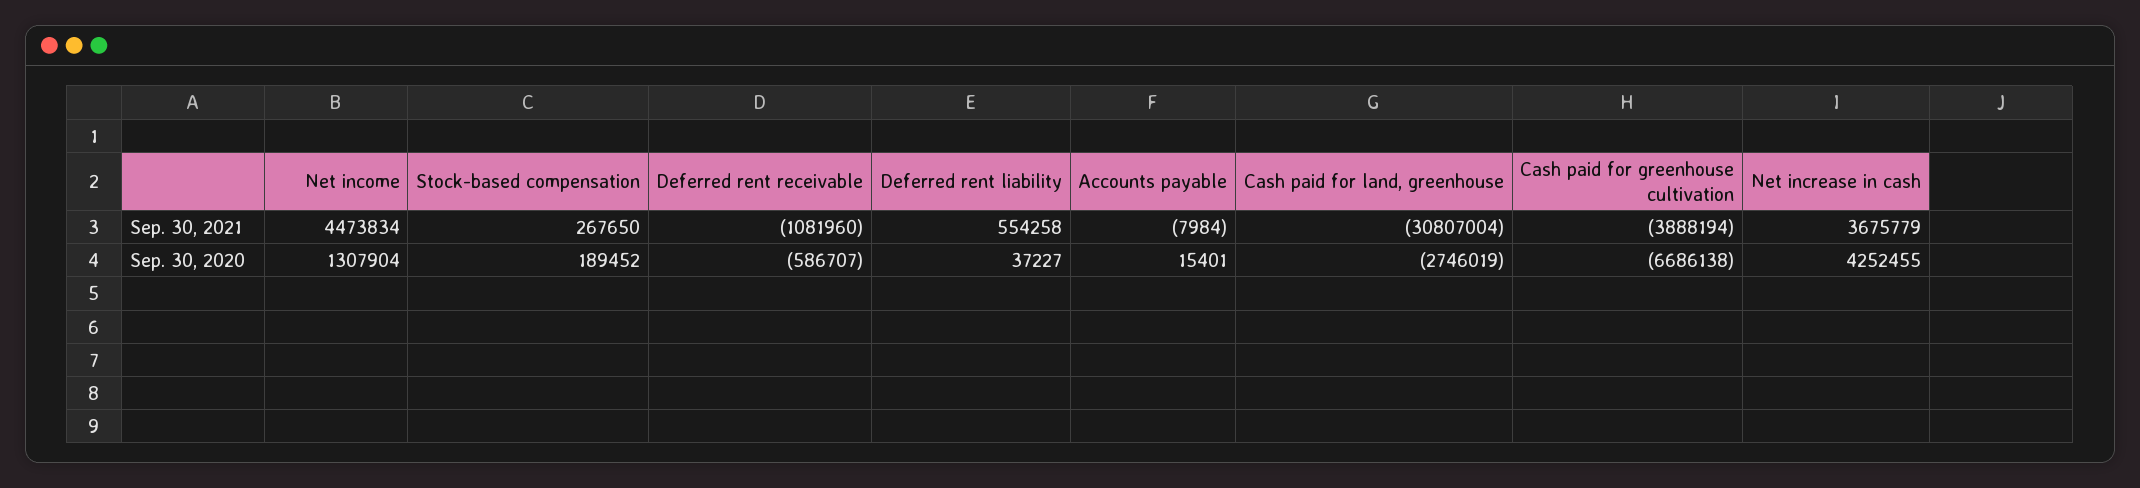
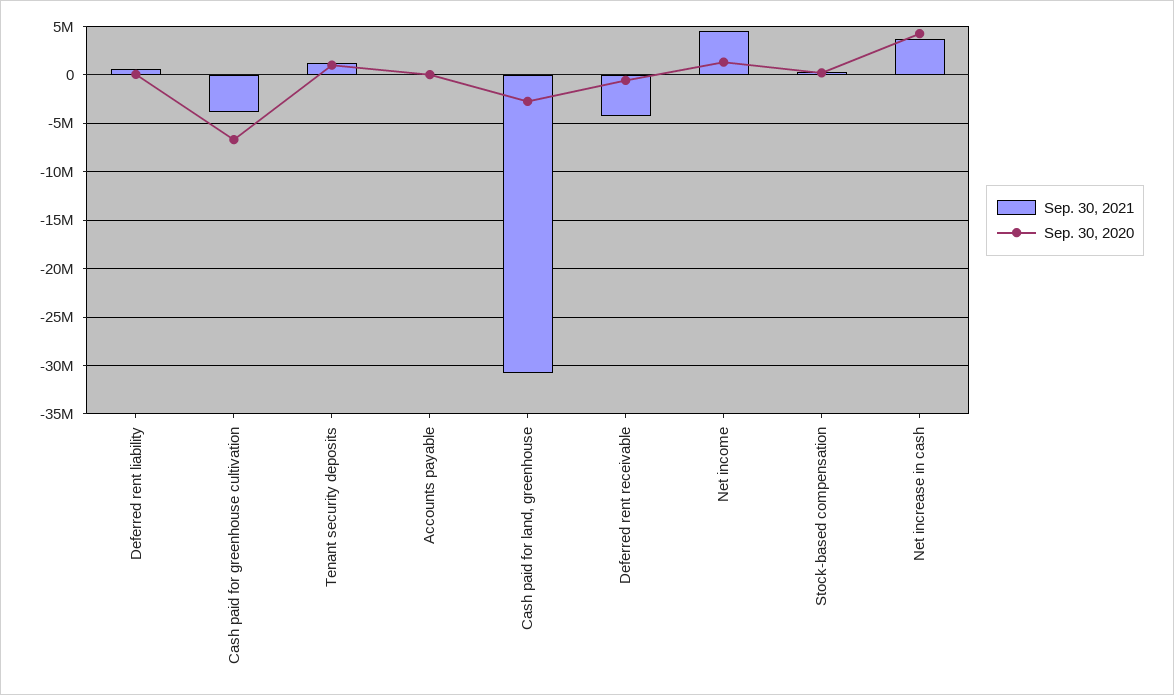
Sep. 30, 2021, Deferred rent receivable: -1081960 -> -4000000
Sep. 30, 2021, Tenant security deposits: none -> 1000000
Sep. 30, 2020, Tenant security deposits: none -> 1000000

